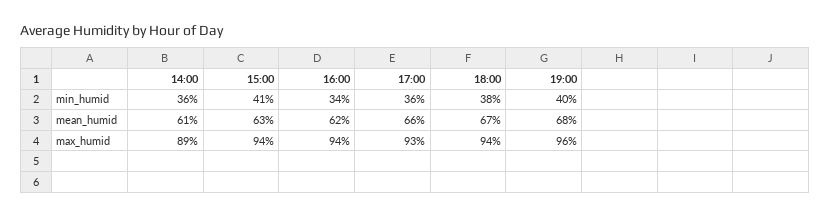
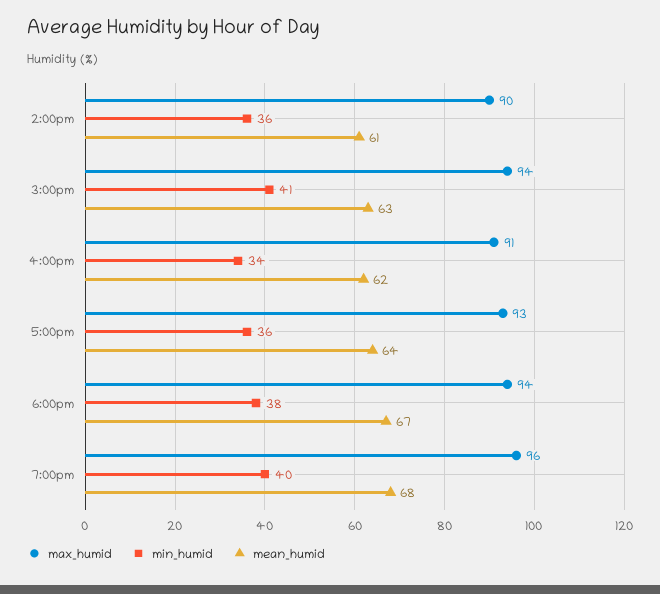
mean_humid, 17:00: 66 -> 64
max_humid, 14:00: 89 -> 90
max_humid, 16:00: 94 -> 91

